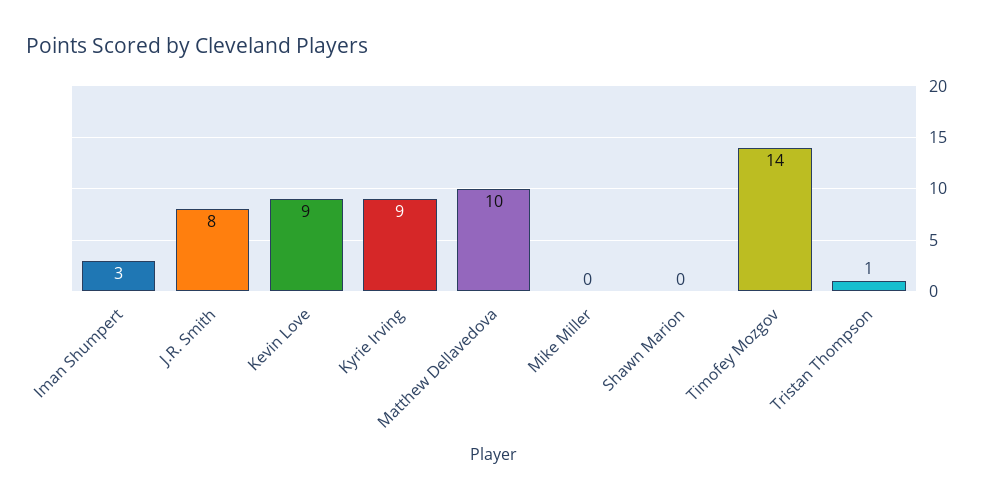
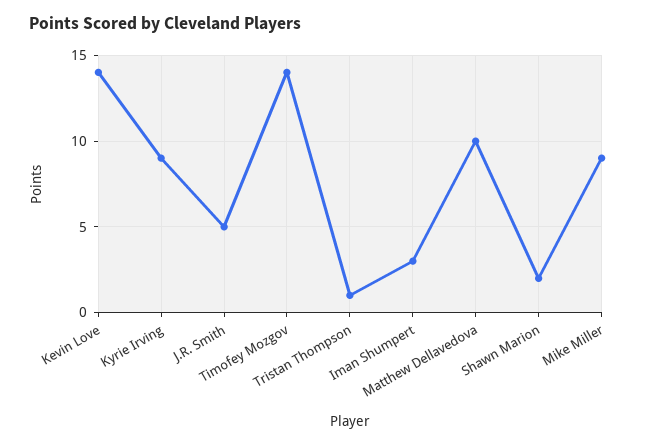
J.R. Smith: 8 -> 5
Kevin Love: 9 -> 14
Mike Miller: 0 -> 9
Shawn Marion: 0 -> 2

